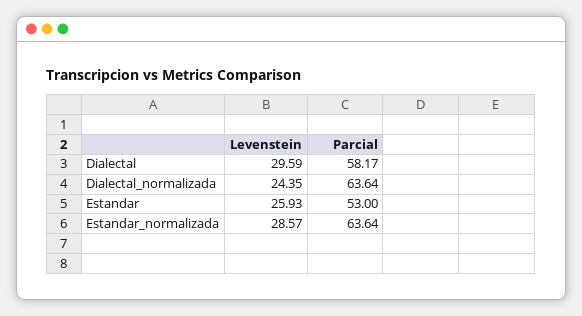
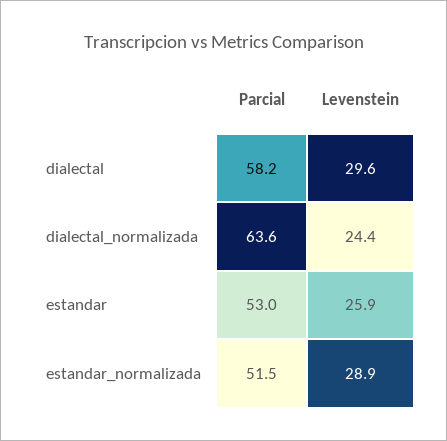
Levenstein, Estandar_normalizada: 28.57 -> 28.9
Parcial, Estandar_normalizada: 63.64 -> 51.5

